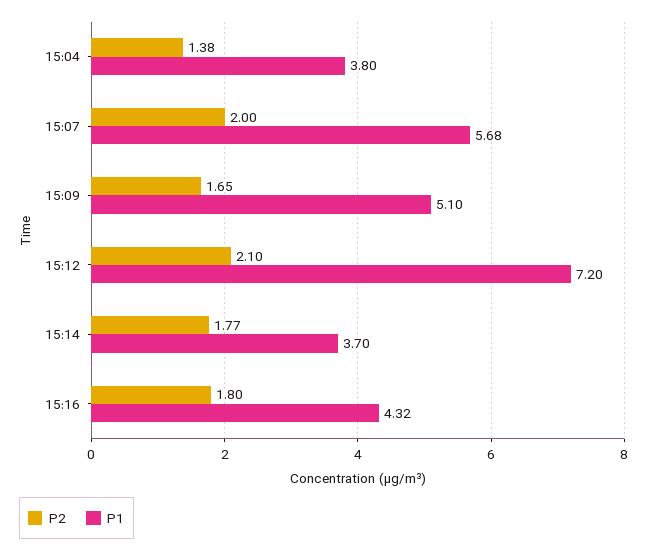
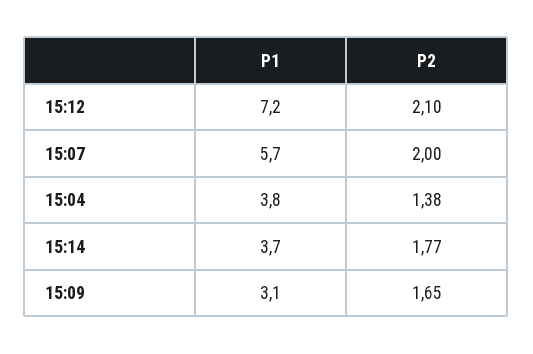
P1, 15:09: 5.1 -> 3.1
P2, 15:16: 1.8 -> none
P1, 15:16: 4.32 -> none

